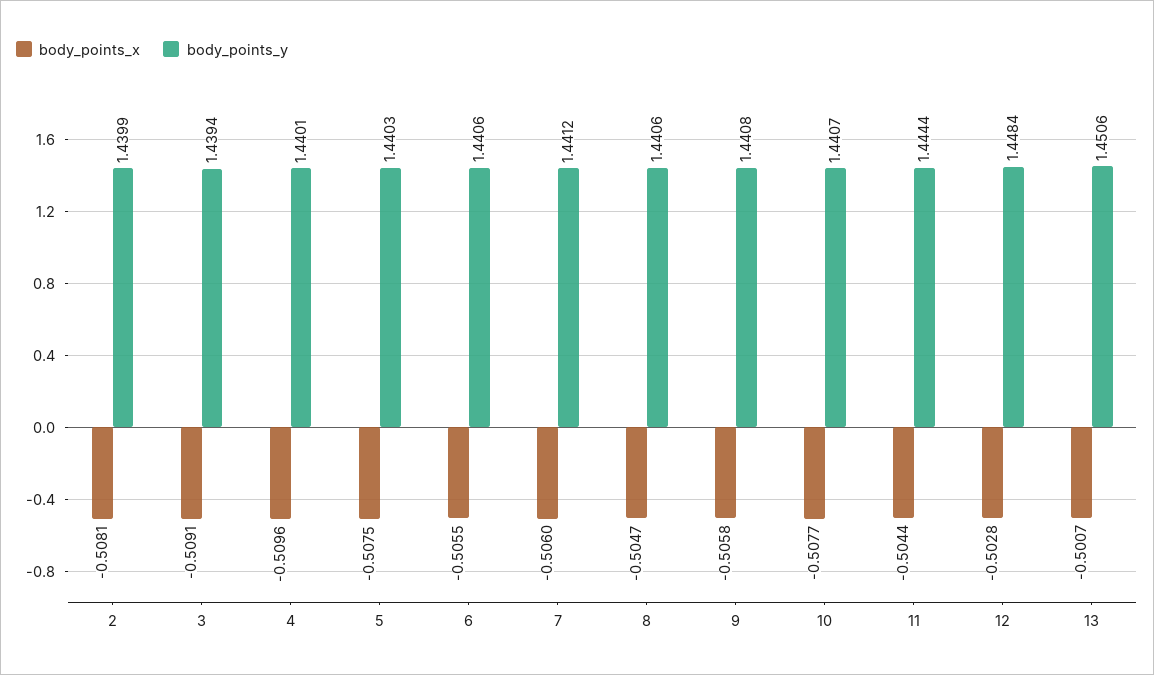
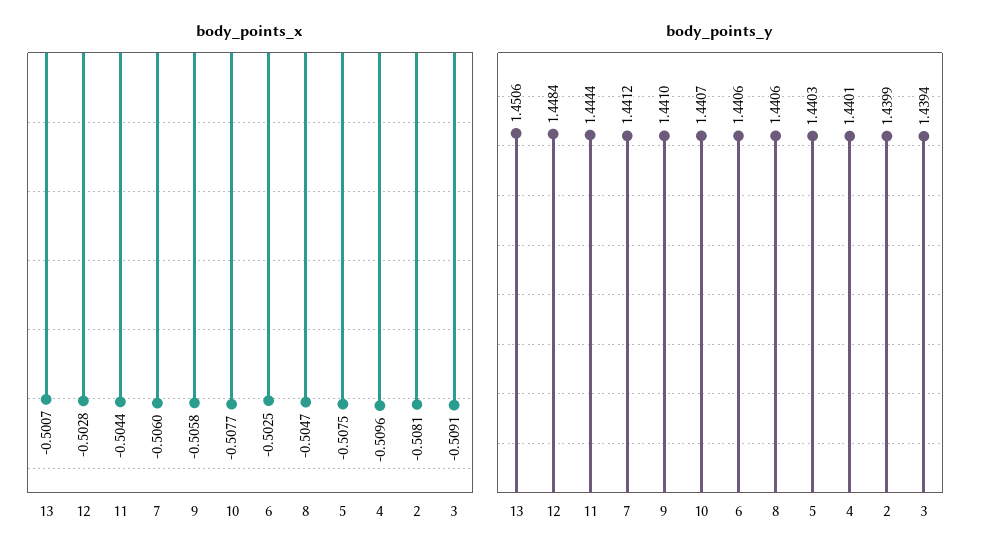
body_points_x, 6: -0.5055 -> -0.5025
body_points_y, 9: 1.4408 -> 1.441

